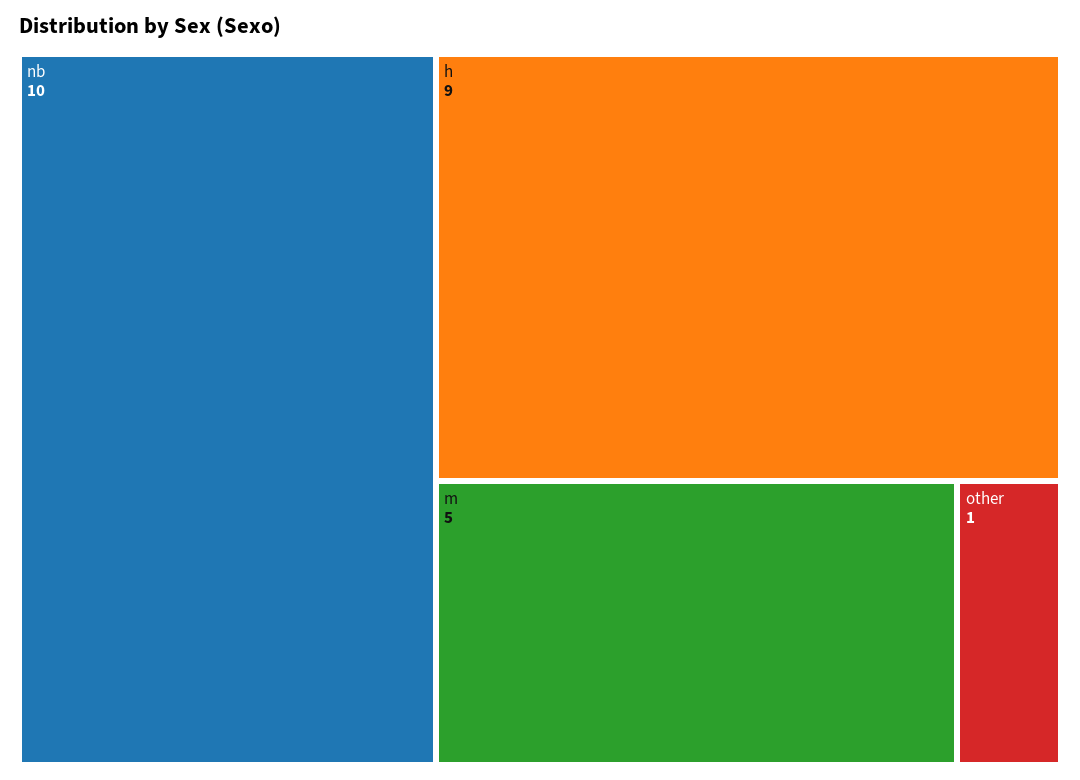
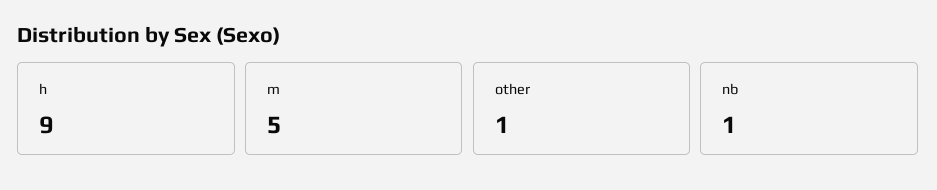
nb: 10 -> 1

